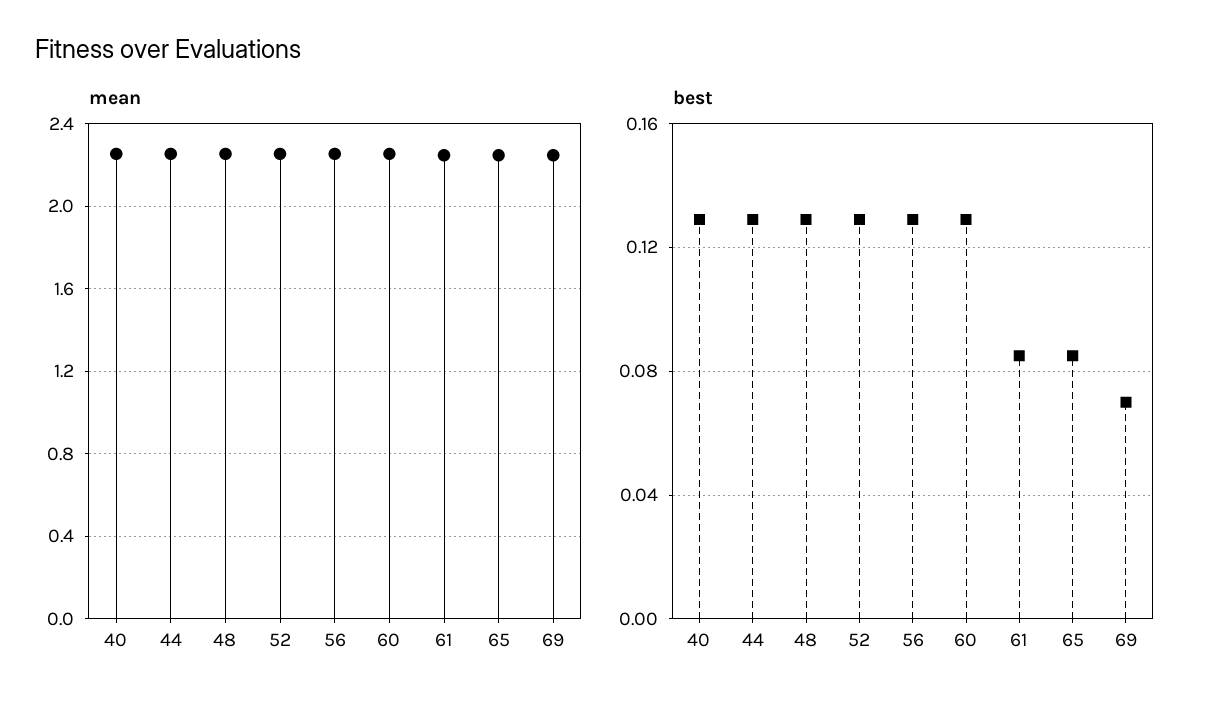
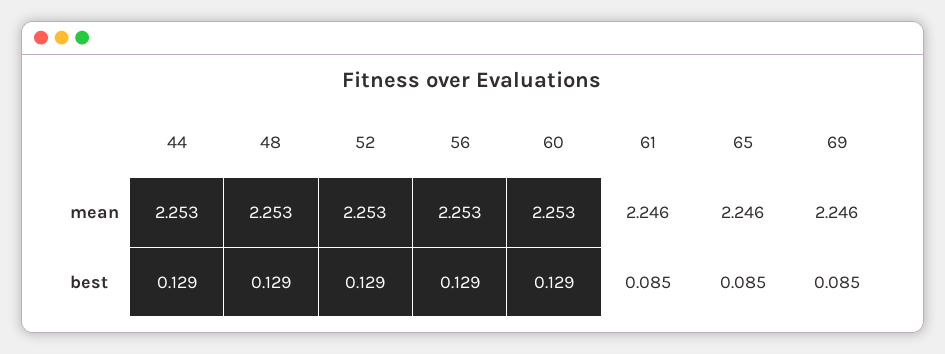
mean, 40: 2.25 -> none
best, 40: 0.13 -> none
best, 69: 0.07 -> 0.085

